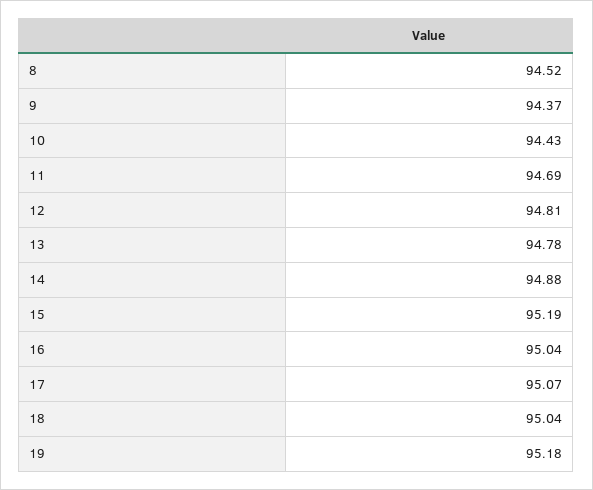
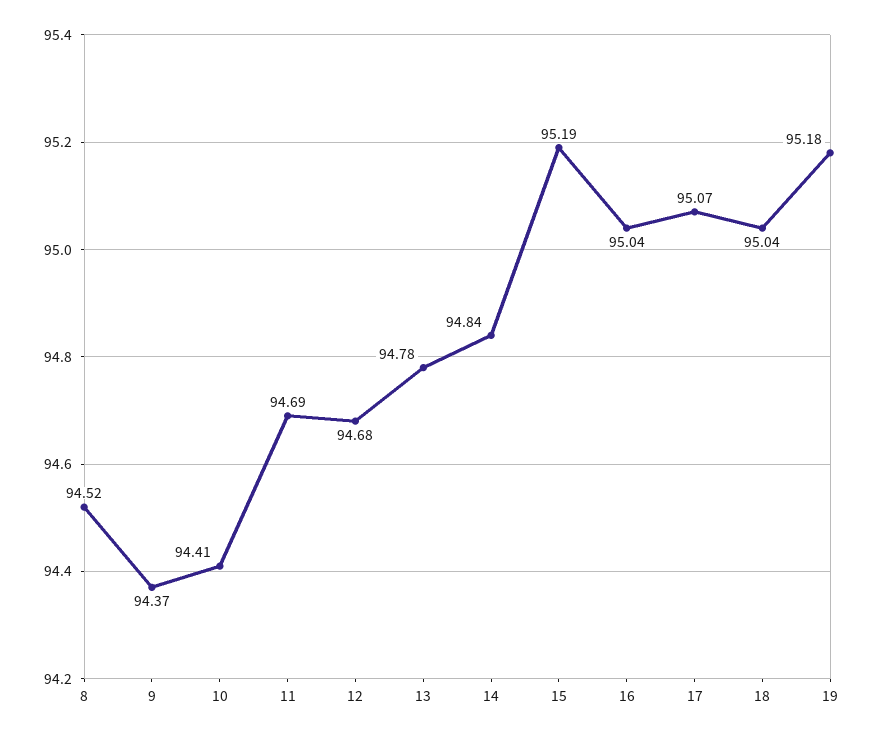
10: 94.43 -> 94.41
12: 94.81 -> 94.68
14: 94.88 -> 94.84

